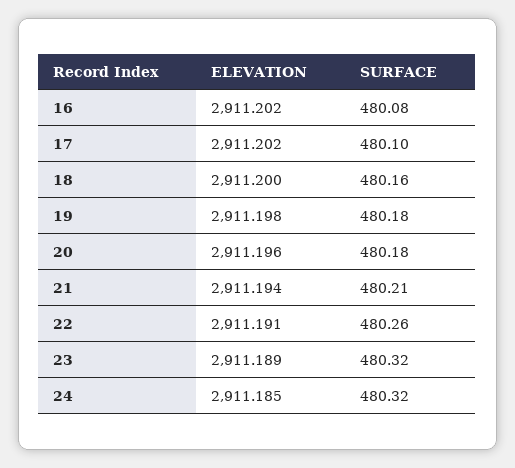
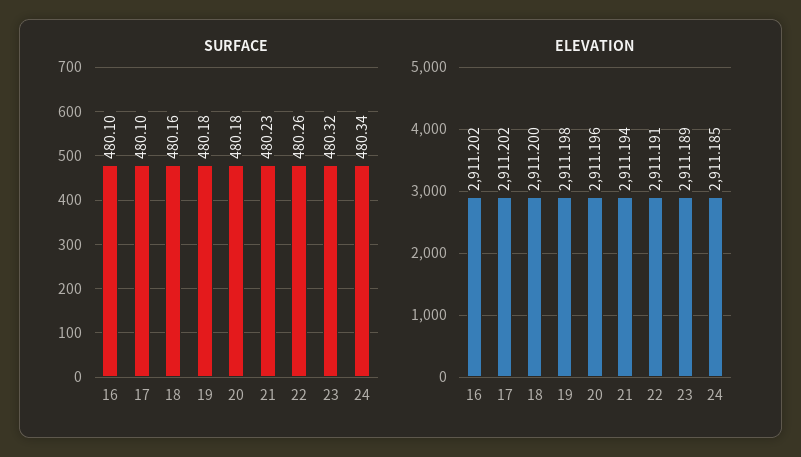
SURFACE, 16: 480.08 -> 480.1
SURFACE, 21: 480.21 -> 480.23
SURFACE, 24: 480.32 -> 480.34

